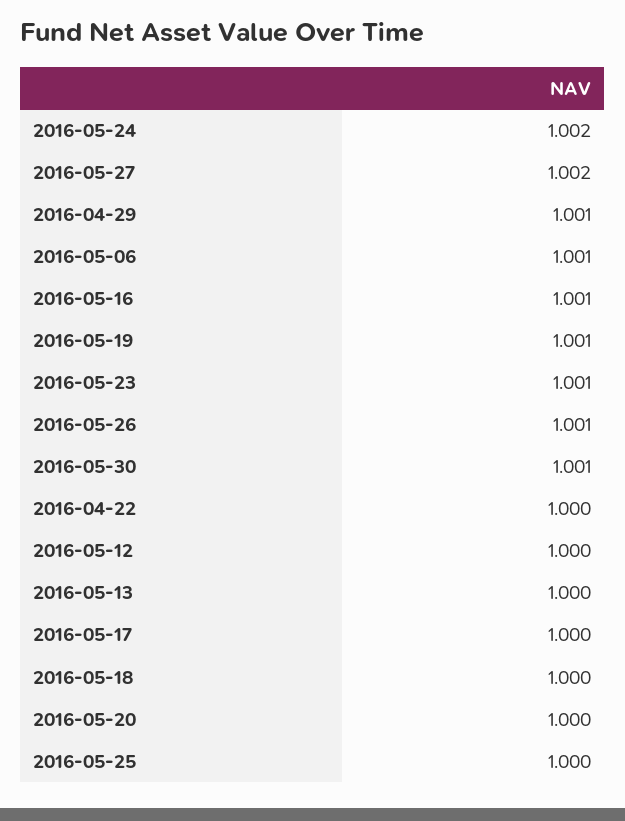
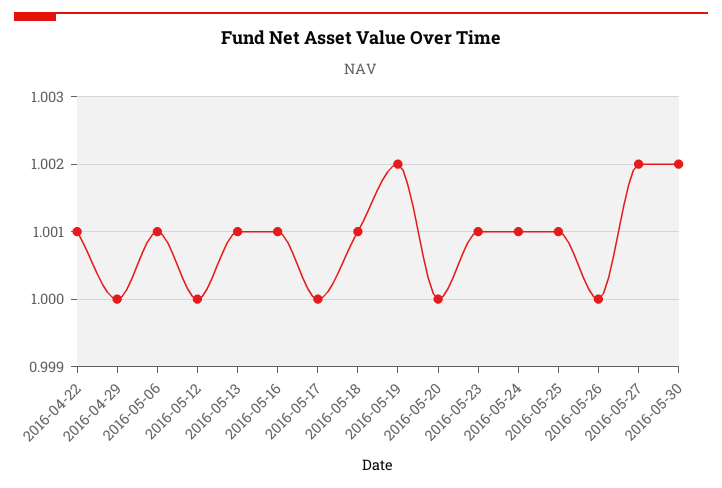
2016-05-24: 1.002 -> 1.001
2016-04-29: 1.001 -> 1
2016-05-19: 1.001 -> 1.002
2016-05-26: 1.001 -> 1
2016-05-30: 1.001 -> 1.002
2016-04-22: 1 -> 1.001
2016-05-13: 1 -> 1.001
2016-05-18: 1 -> 1.001
2016-05-25: 1 -> 1.001

